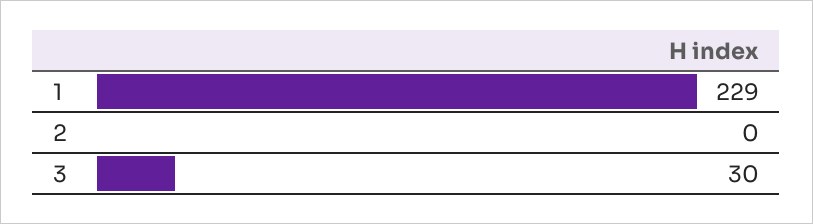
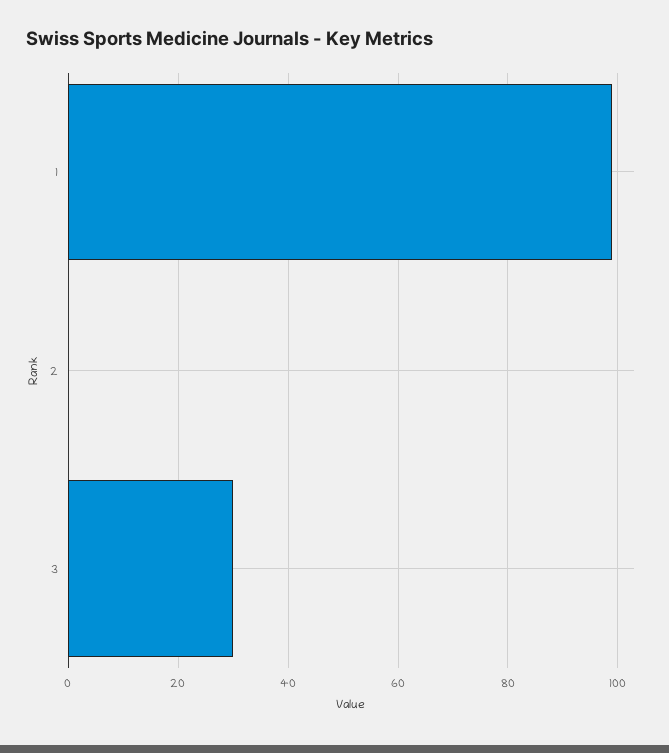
1: 229 -> 100

